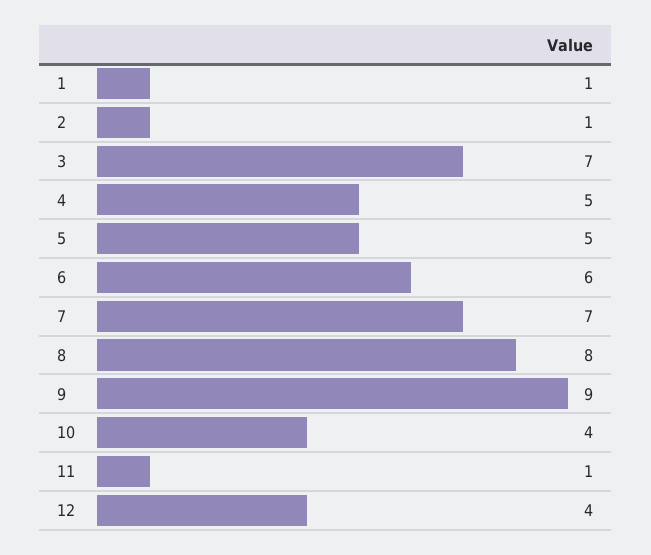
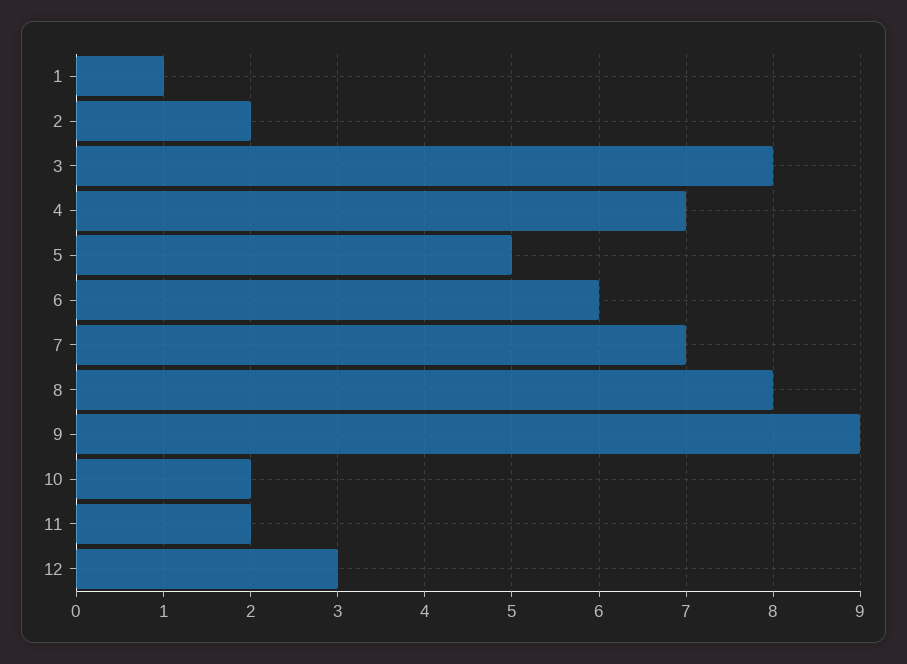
2: 1 -> 2
3: 7 -> 8
4: 5 -> 7
10: 4 -> 2
11: 1 -> 2
12: 4 -> 3

